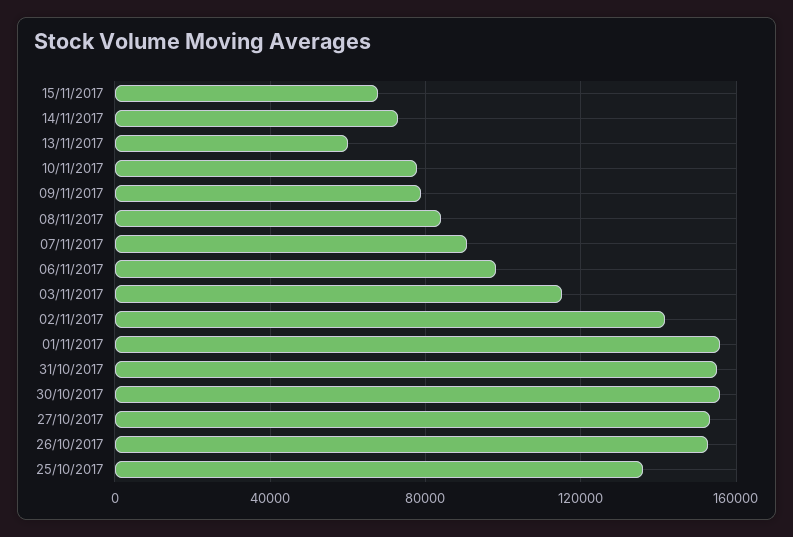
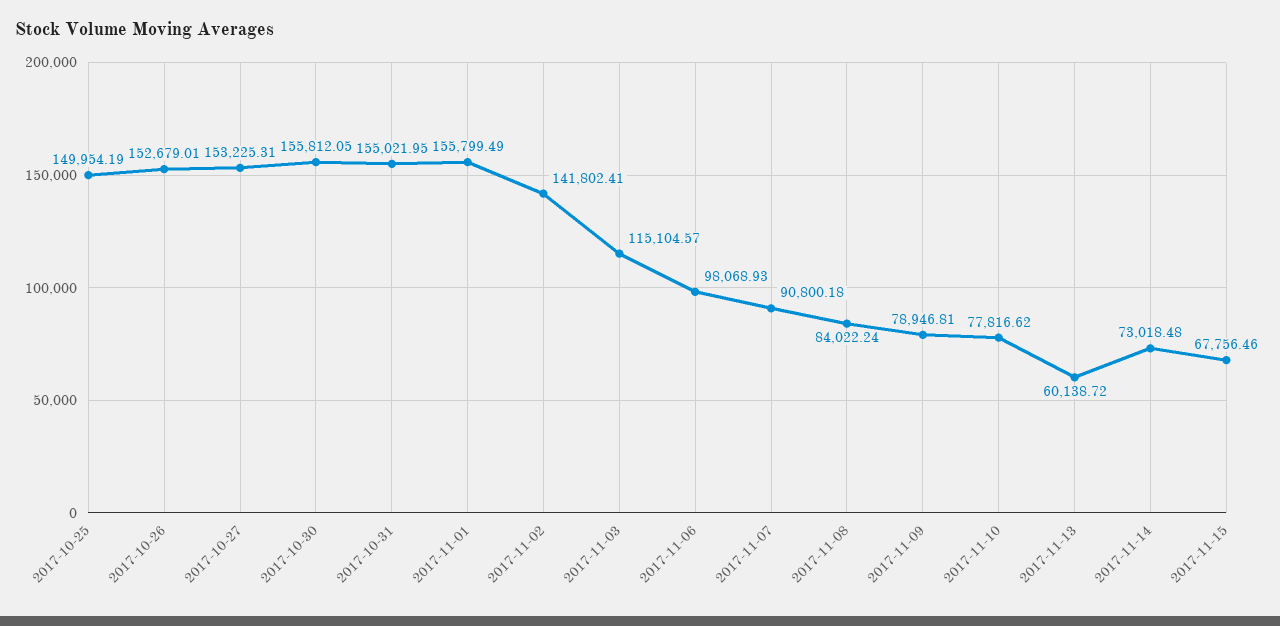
25/10/2017: 135000 -> 149954.19

